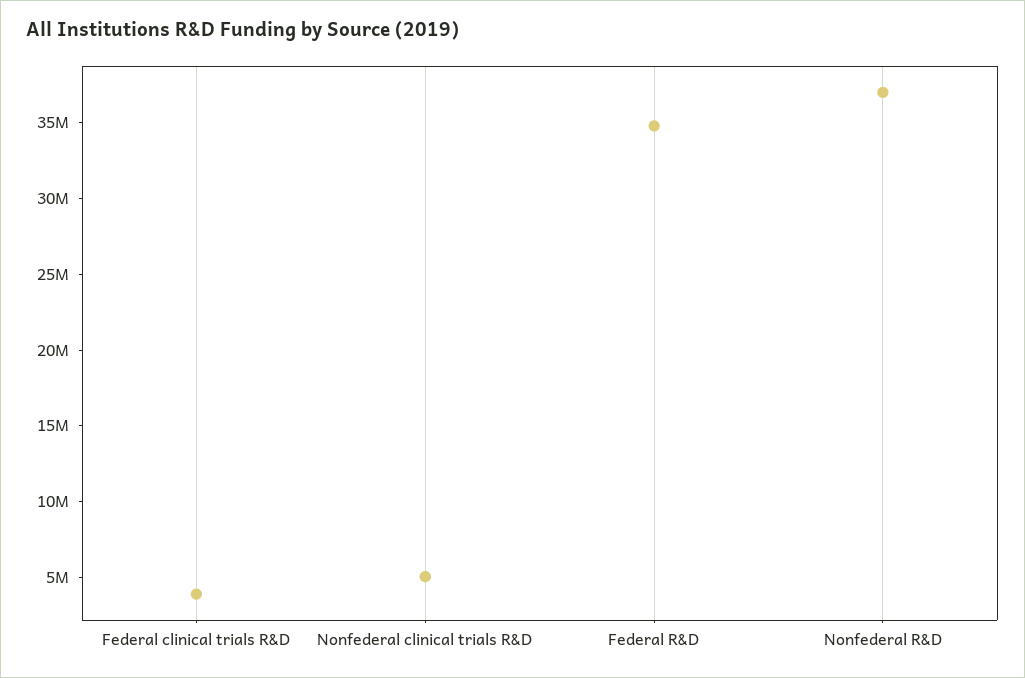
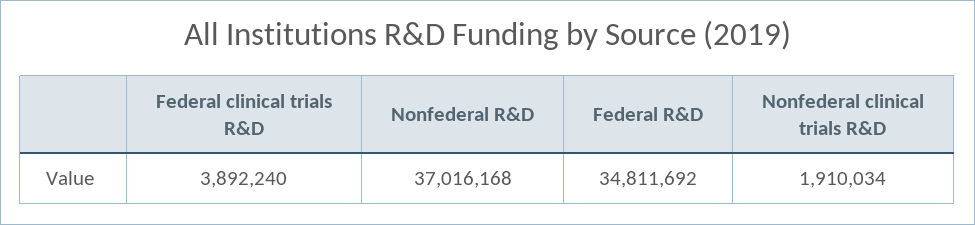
Nonfederal clinical trials R&D: 5000000 -> 1910034

